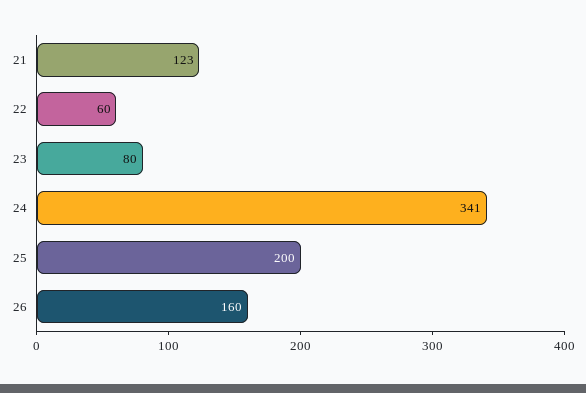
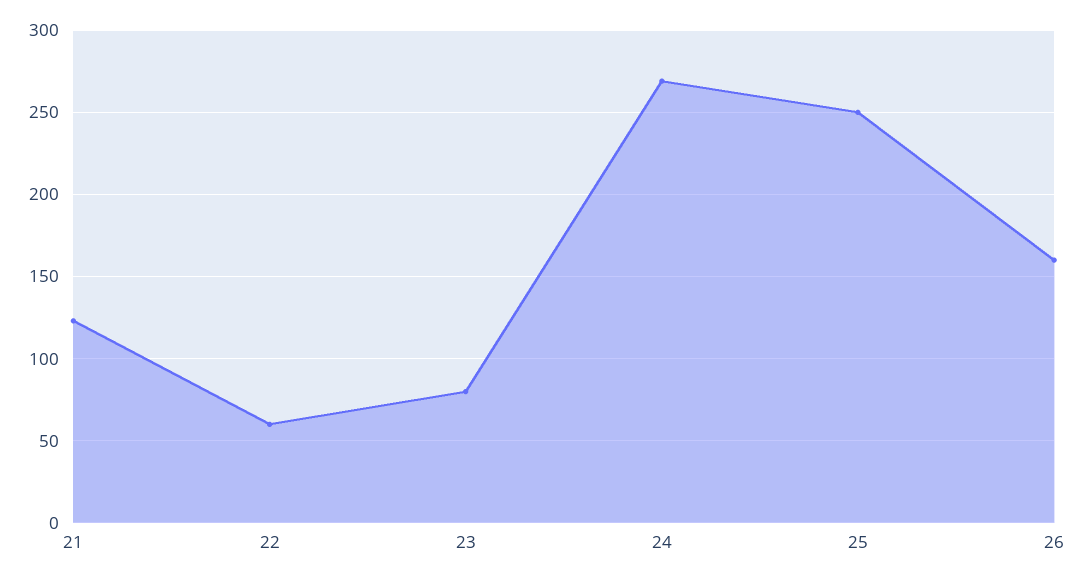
24: 341 -> 270
25: 200 -> 250

